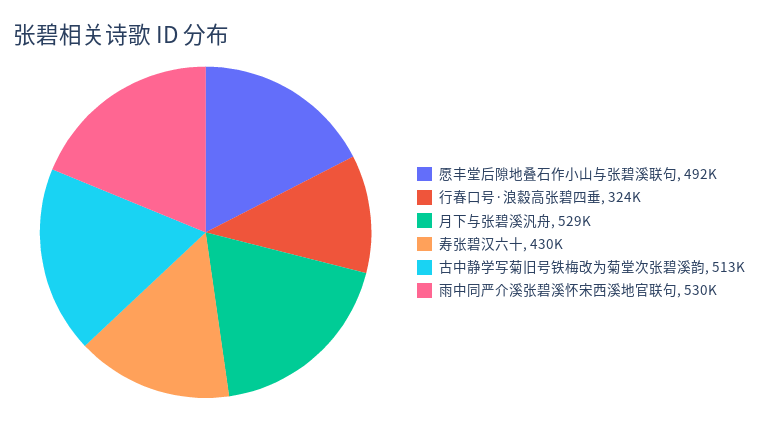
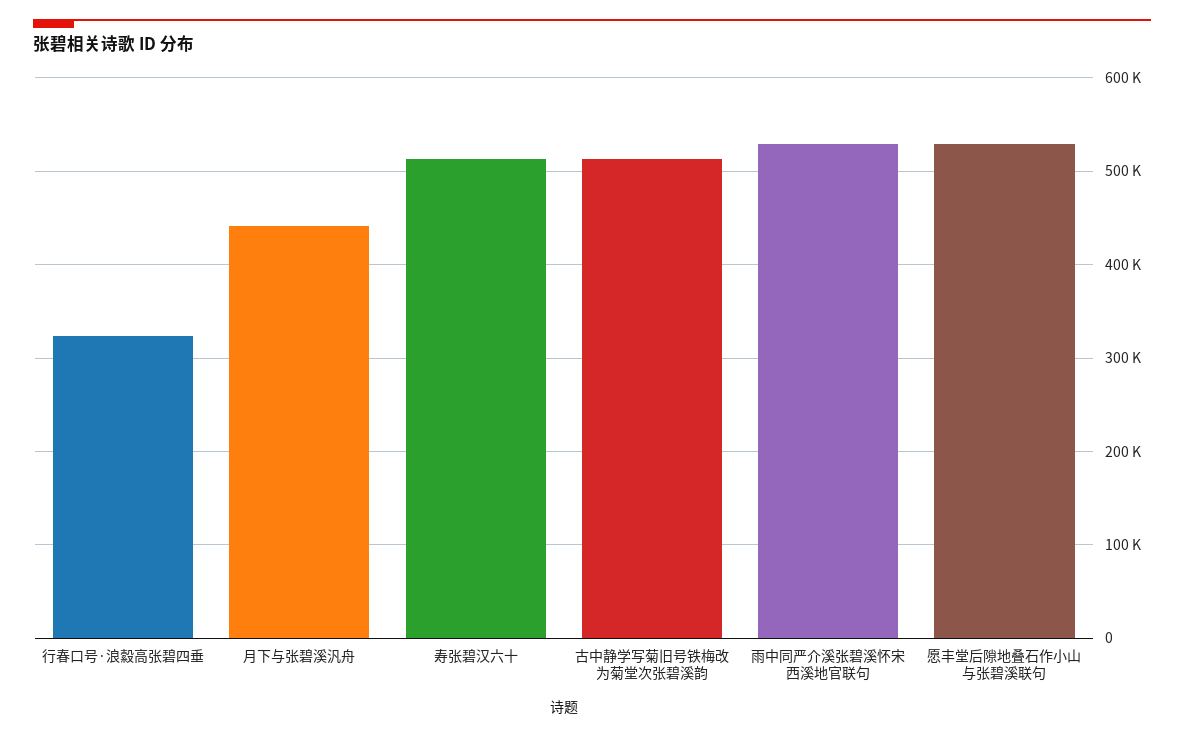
愿丰堂后隙地叠石作小山与张碧溪联句: 492000 -> 530000
月下与张碧溪汎舟: 529000 -> 440000
寿张碧汉六十: 430000 -> 510000

